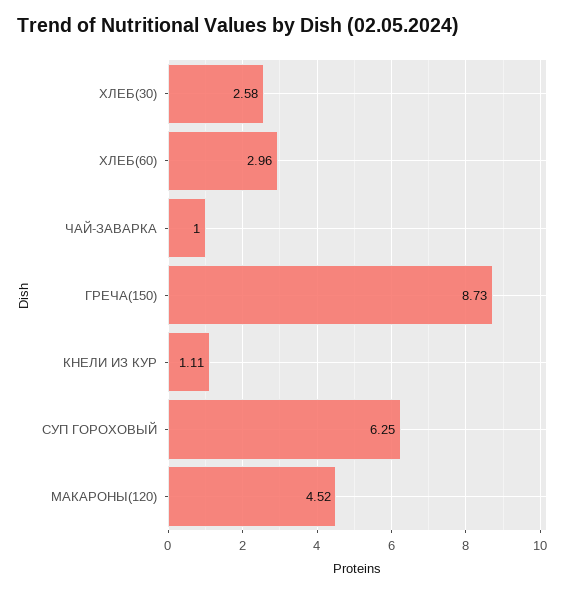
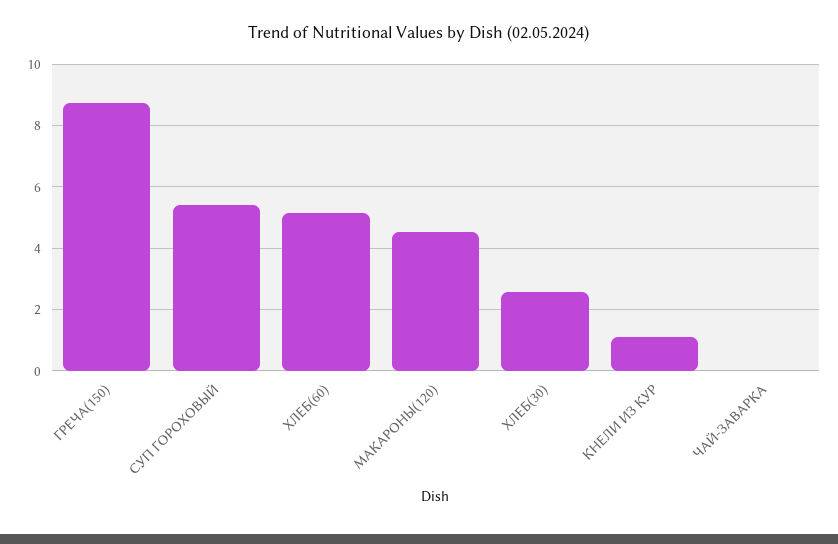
ХЛЕБ(60): 2.96 -> 5.2
ЧАЙ-ЗАВАРКА: 1 -> 0
СУП ГОРОХОВЫЙ: 6.25 -> 5.4

